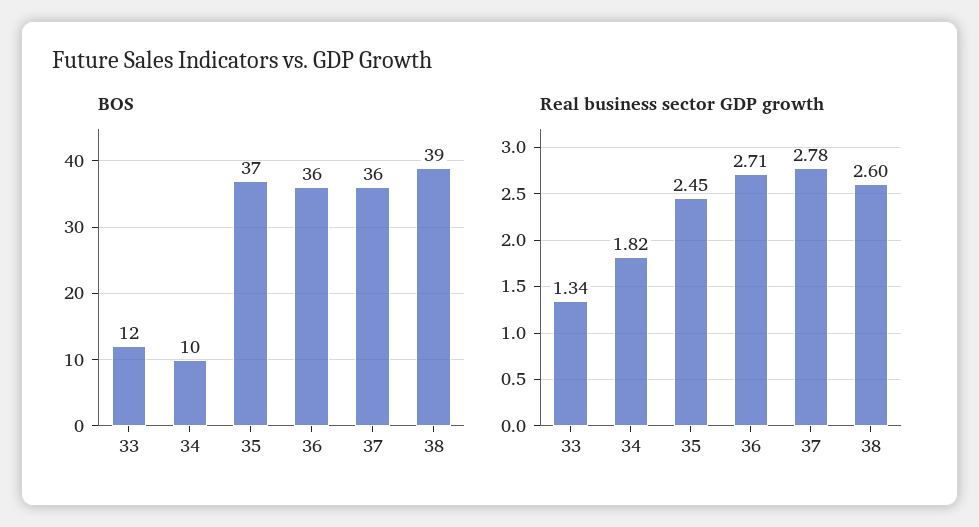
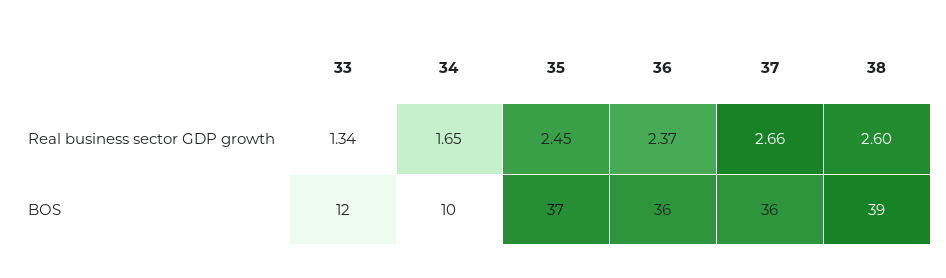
Real business sector GDP growth, 34: 1.82 -> 1.65
Real business sector GDP growth, 36: 2.71 -> 2.37
Real business sector GDP growth, 37: 2.78 -> 2.66

